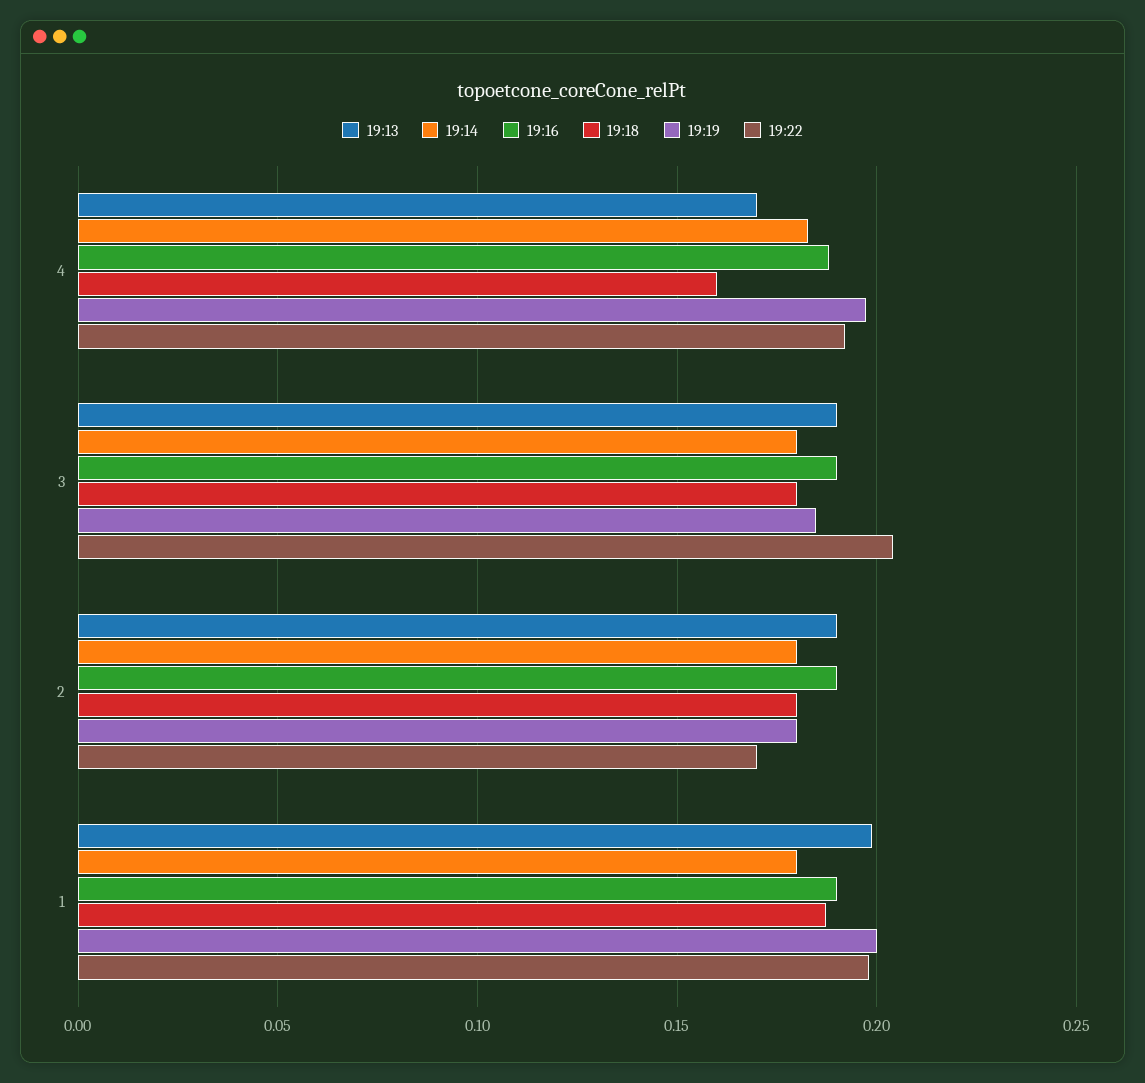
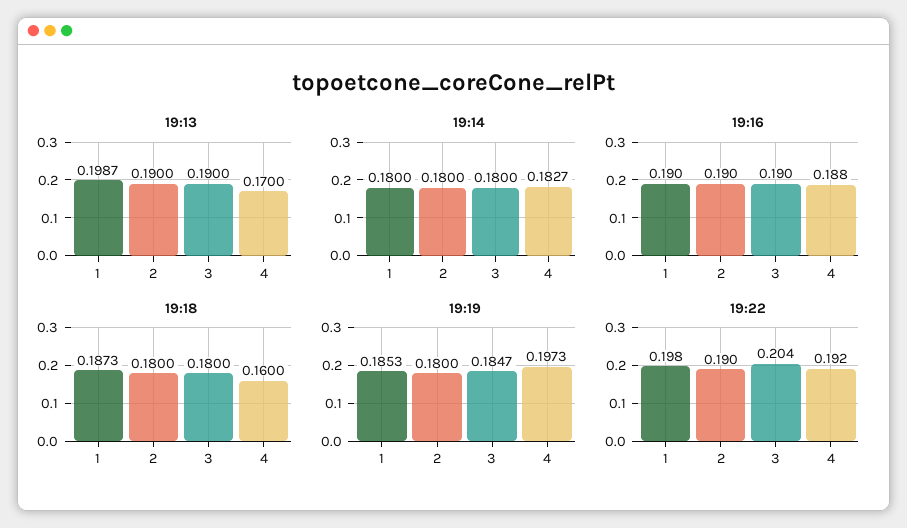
19:22, 2: 0.17 -> 0.19
19:19, 1: 0.2 -> 0.1853

